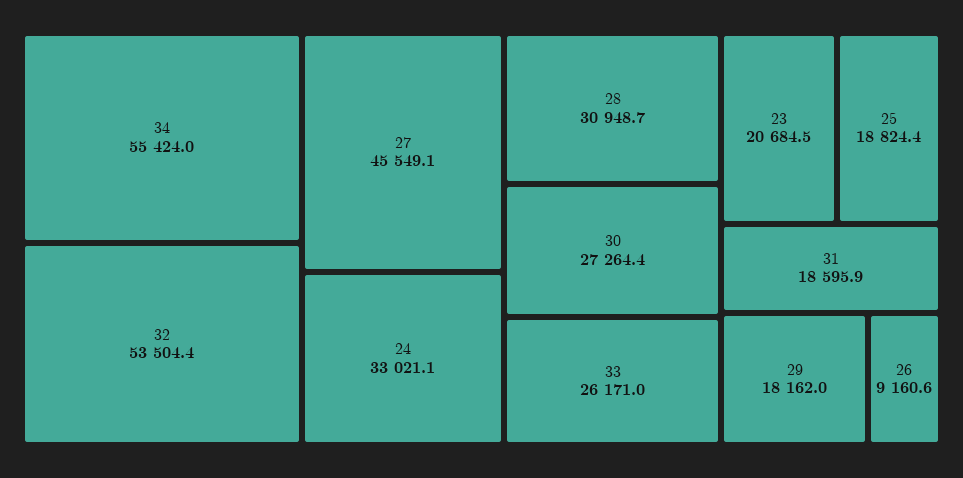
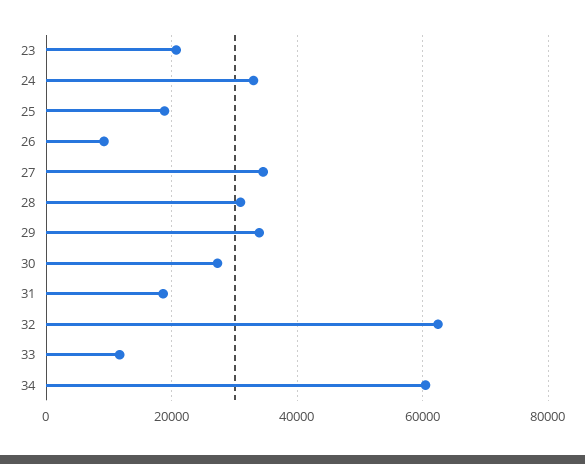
34: 55424 -> 60000
32: 53504.4 -> 62000
27: 45549.1 -> 34000
33: 26171 -> 12000
29: 18162 -> 34000

